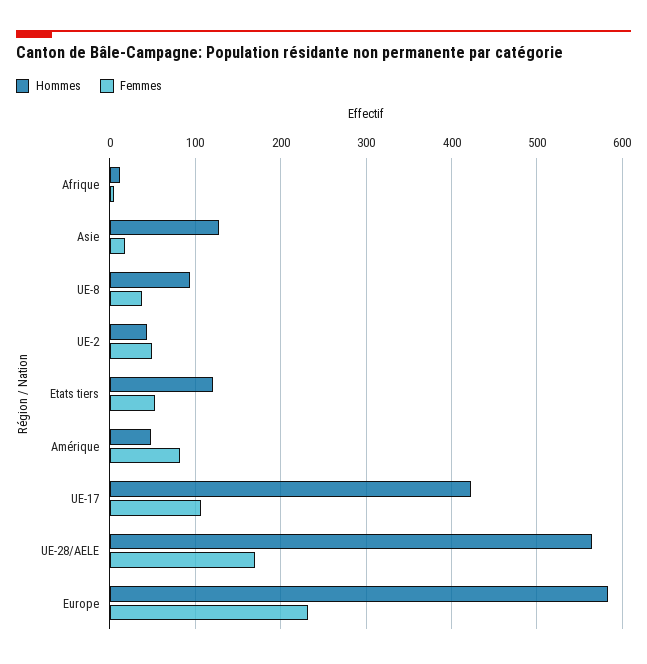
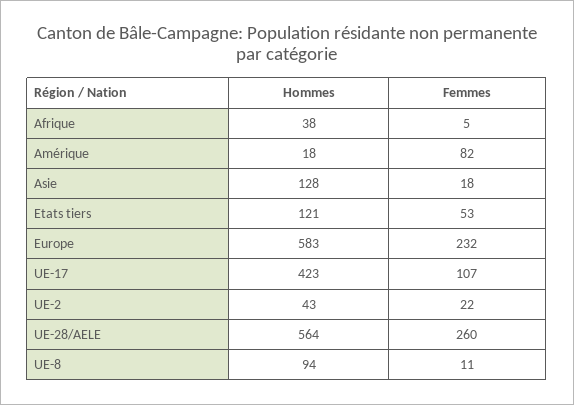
Hommes, Afrique: 10 -> 38
Femmes, UE-8: 40 -> 11
Femmes, UE-2: 50 -> 22
Hommes, Amérique: 50 -> 18
Femmes, UE-28/AELE: 170 -> 260

